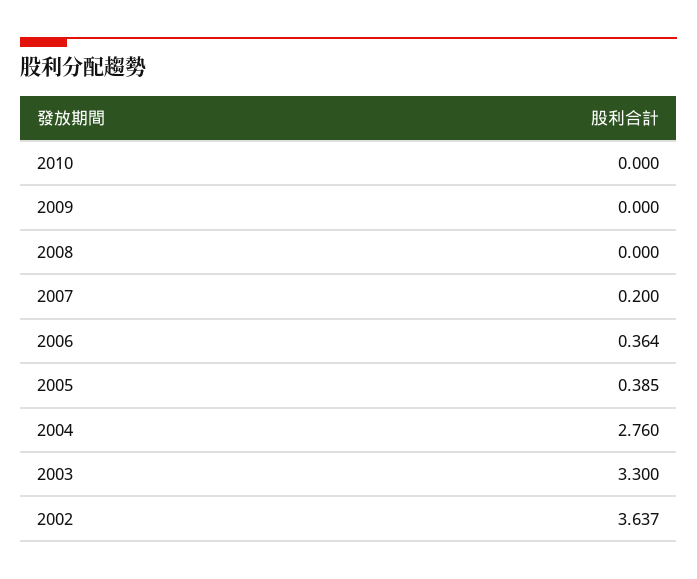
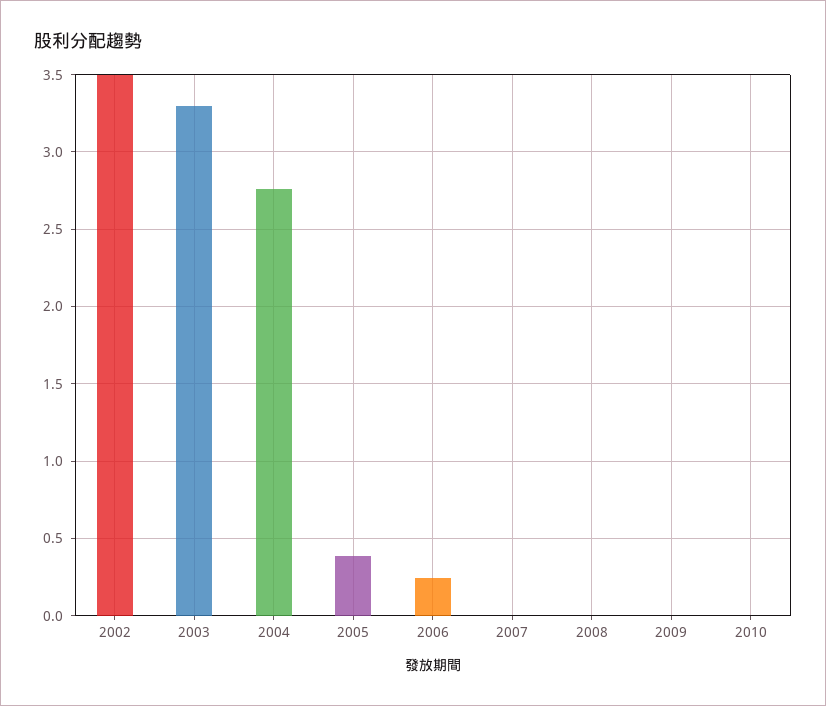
2007: 0.2 -> 0
2006: 0.364 -> 0.25
2002: 3.637 -> 3.5

